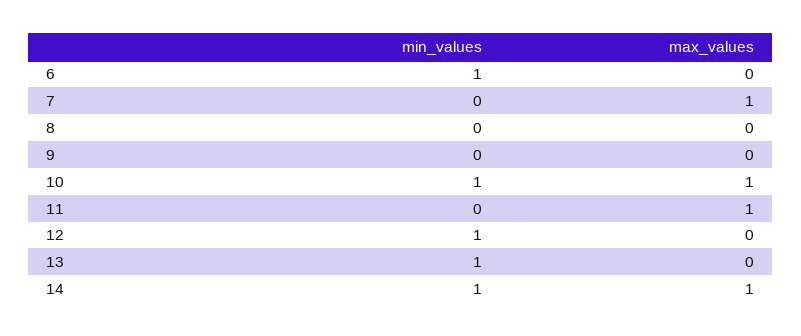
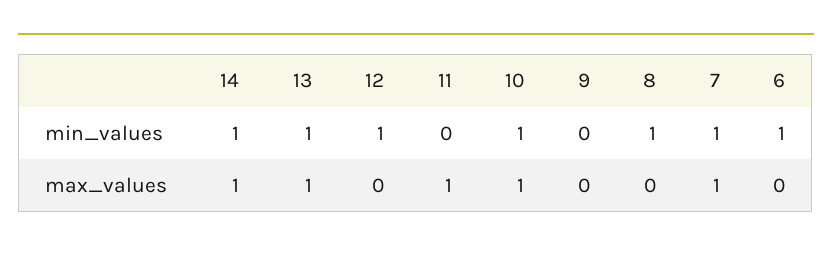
min_values, 7: 0 -> 1
min_values, 8: 0 -> 1
max_values, 13: 0 -> 1

